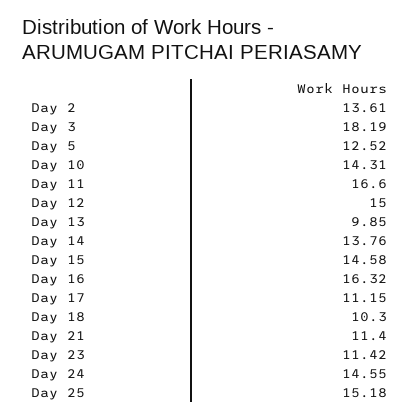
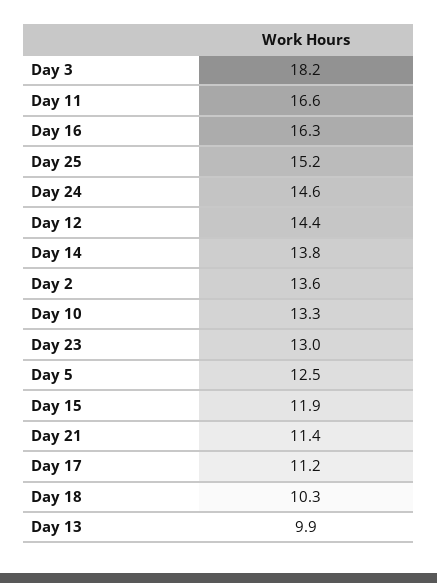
Day 10: 14.31 -> 13.3
Day 12: 15 -> 14.4
Day 15: 14.58 -> 11.9
Day 23: 11.42 -> 13

